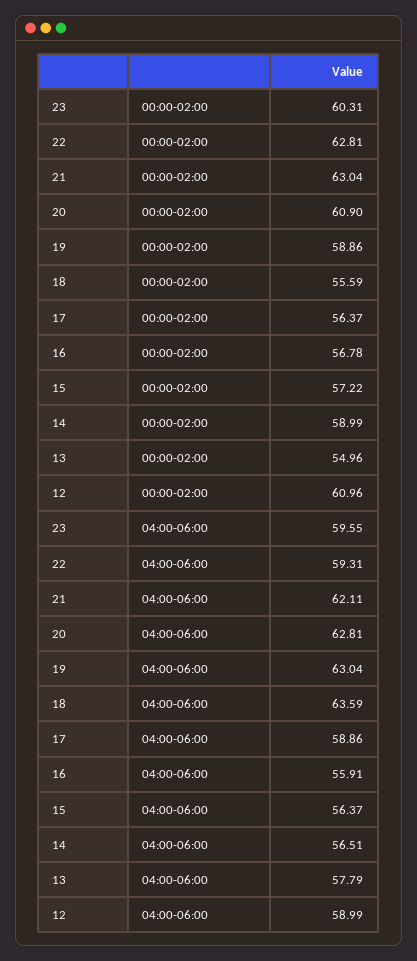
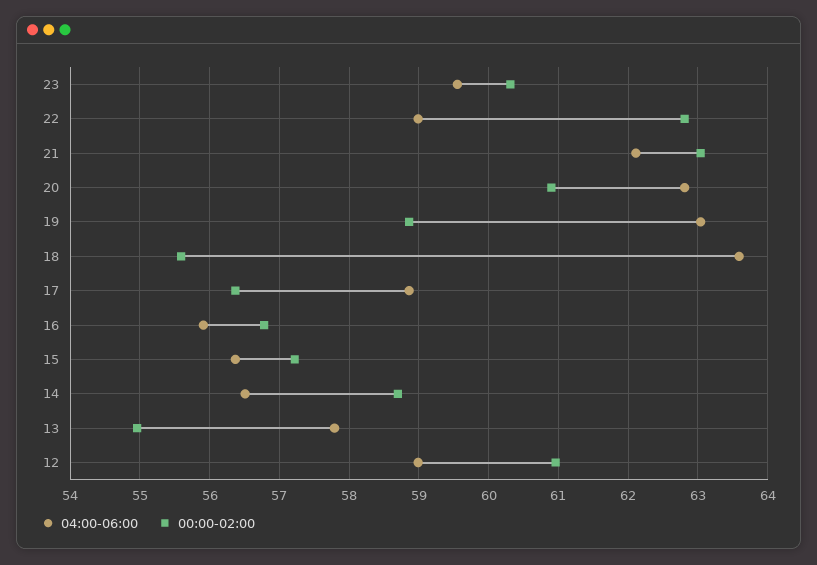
00:00-02:00, 14: 58.99 -> 58.7
04:00-06:00, 22: 59.31 -> 59

